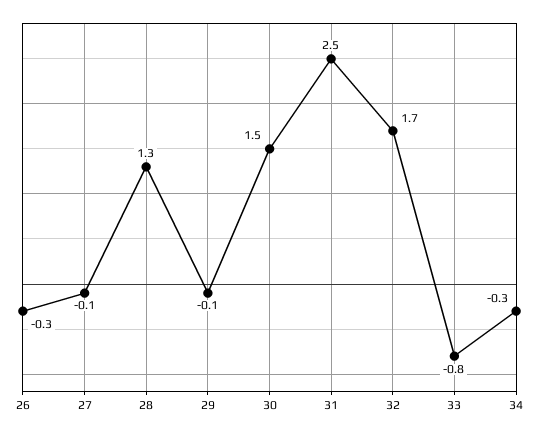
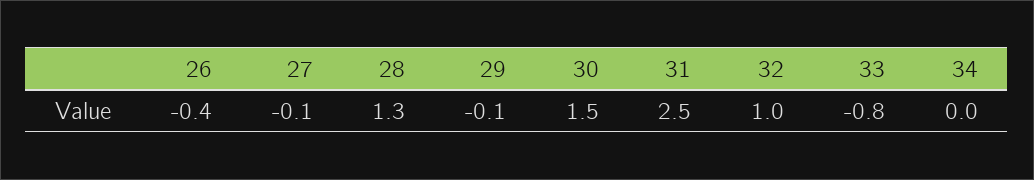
26: -0.3 -> -0.4
32: 1.7 -> 1
34: -0.3 -> 0

